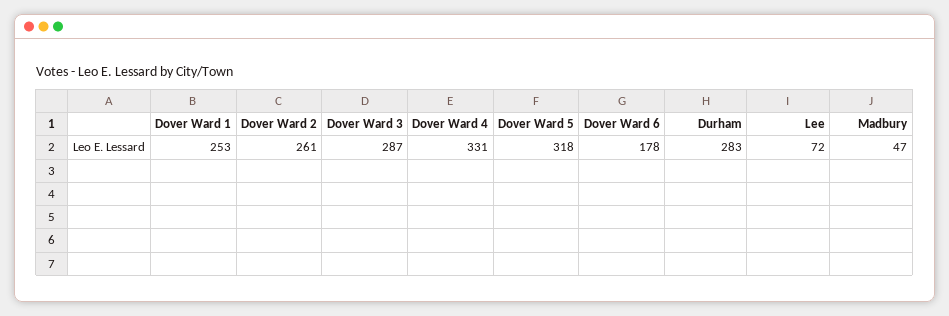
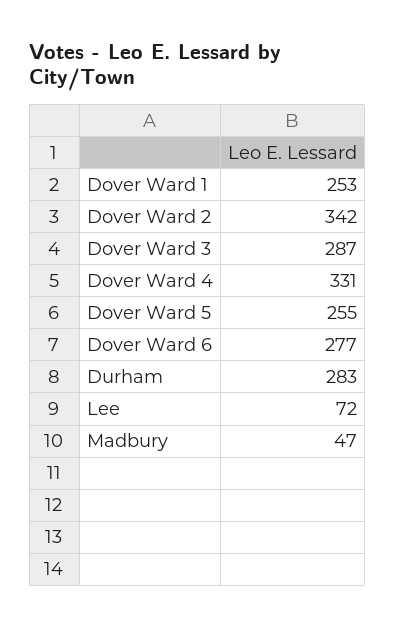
Dover Ward 2: 261 -> 342
Dover Ward 5: 318 -> 255
Dover Ward 6: 178 -> 277

